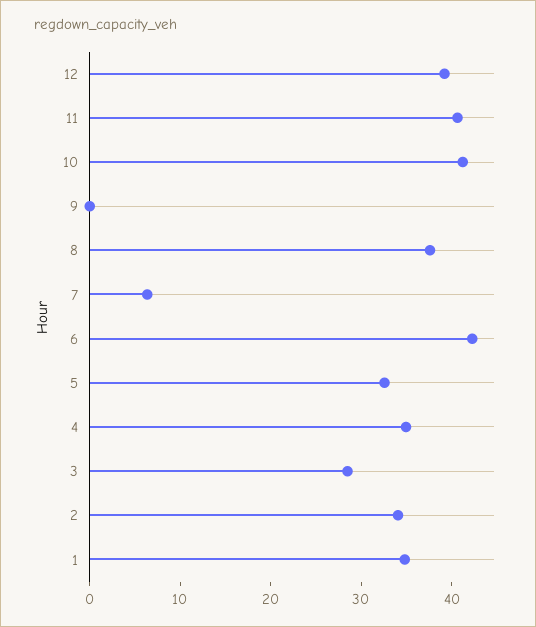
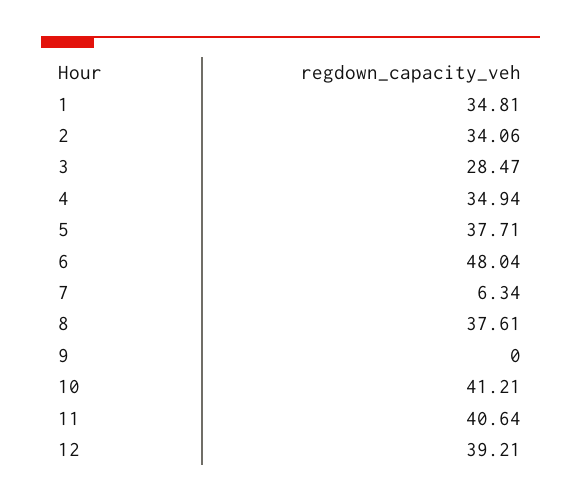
6: 42 -> 48.04
5: 32 -> 37.71

